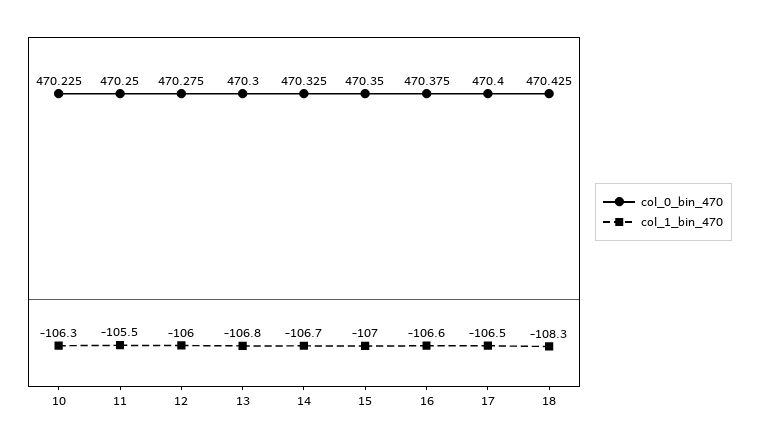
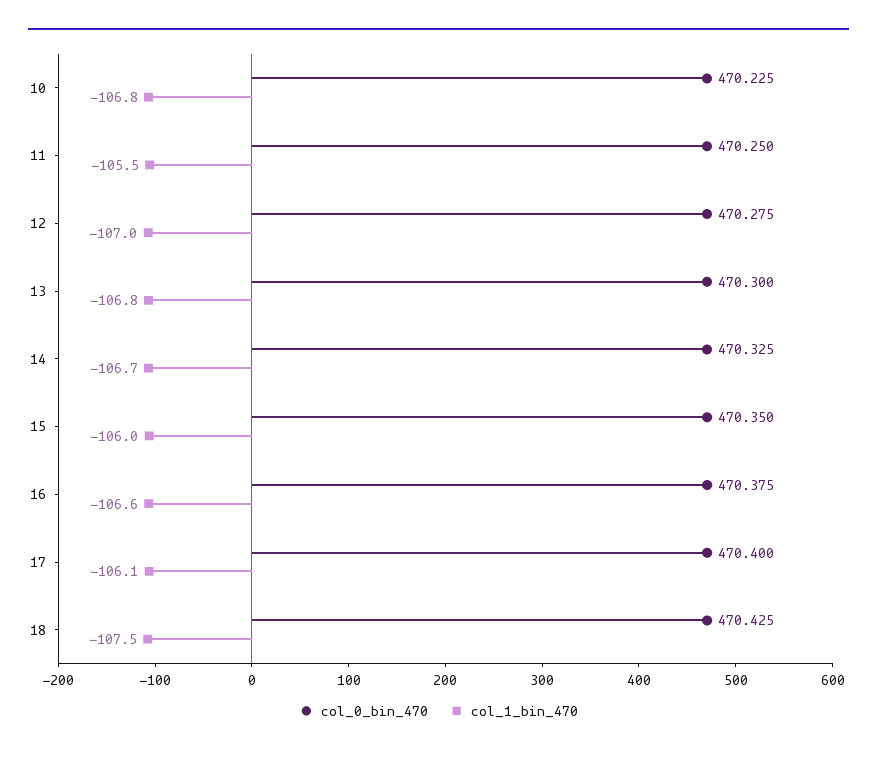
col_1_bin_470, 10: -106.3 -> -106.8
col_1_bin_470, 12: -106 -> -107
col_1_bin_470, 15: -107 -> -106
col_1_bin_470, 17: -106.5 -> -106.1
col_1_bin_470, 18: -108.3 -> -107.5

